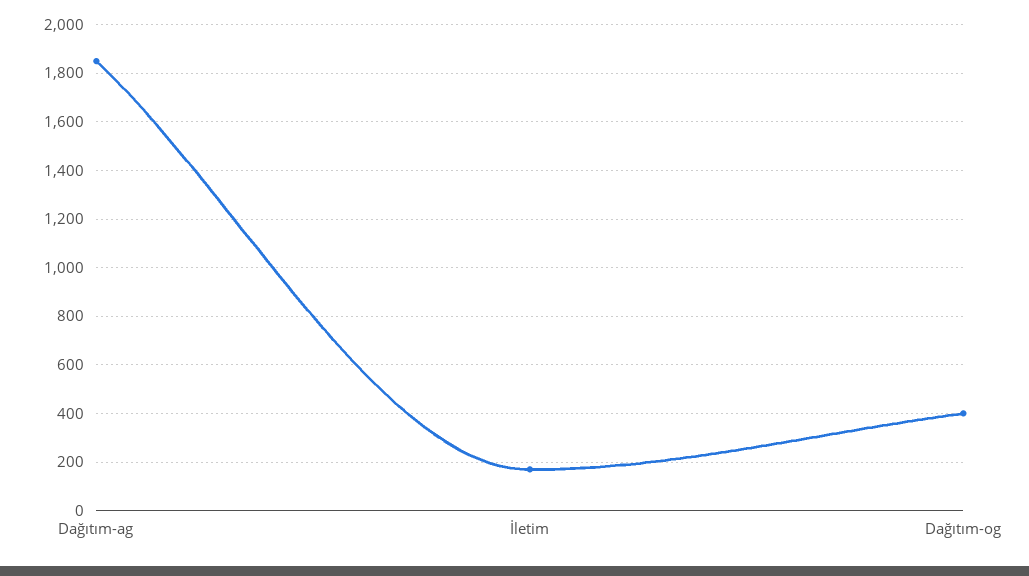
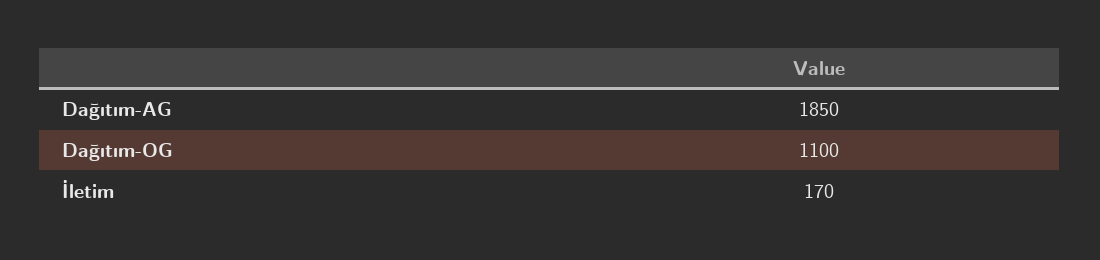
Dağıtım-og: 400 -> 1100

